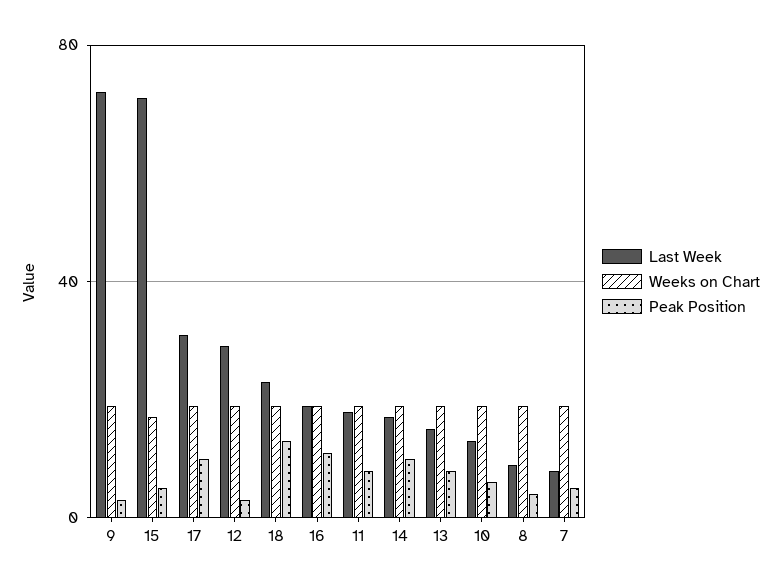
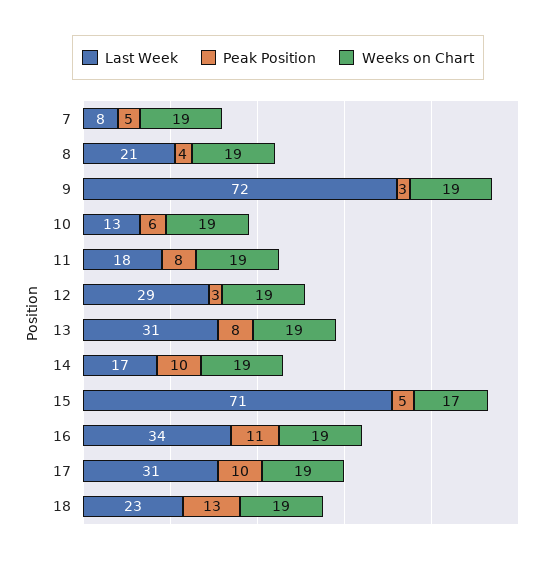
Last Week, 16: 20 -> 34
Last Week, 13: 15 -> 31
Last Week, 8: 10 -> 21

